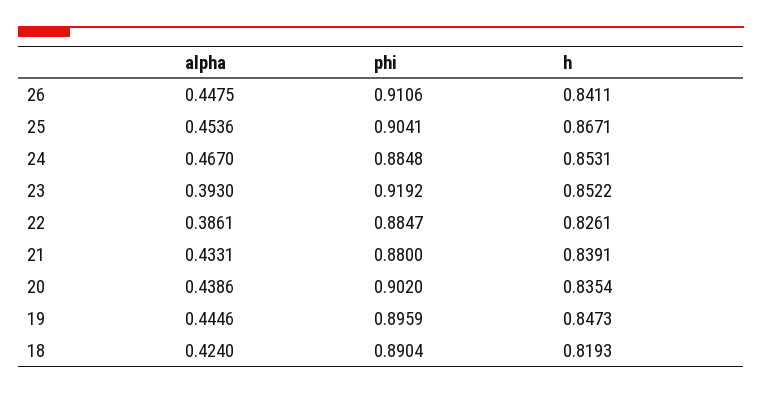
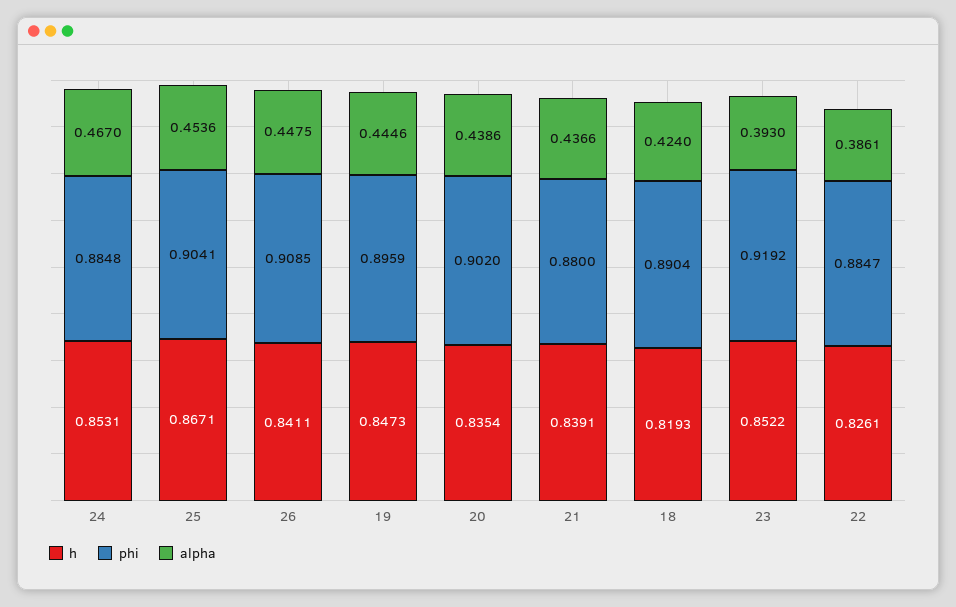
phi, 26: 0.9106 -> 0.9085
alpha, 21: 0.4331 -> 0.4366

